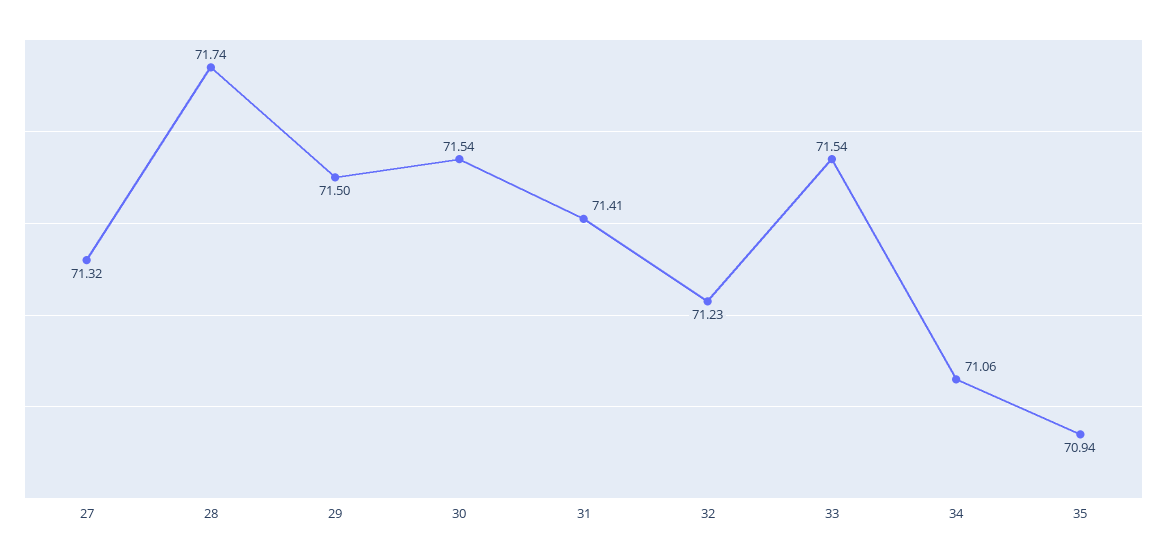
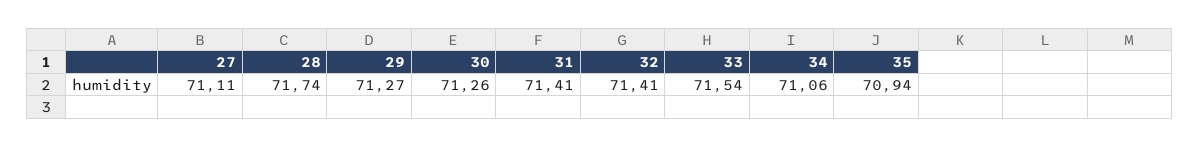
27: 71.32 -> 71.11
29: 71.5 -> 71.27
30: 71.54 -> 71.26
32: 71.23 -> 71.41

